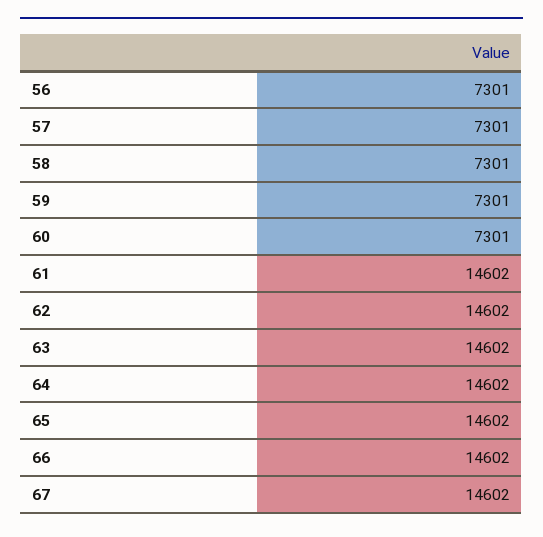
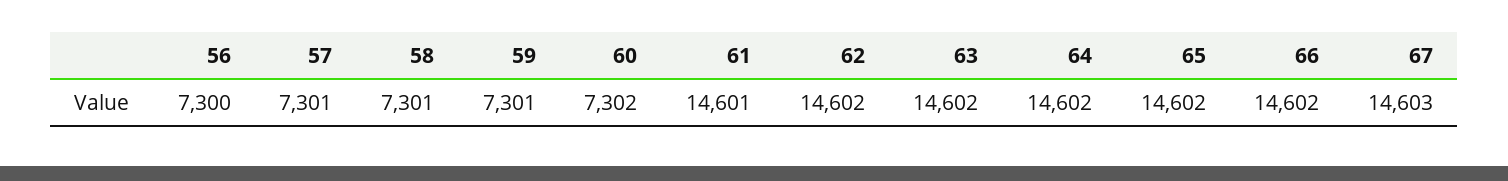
56: 7301 -> 7300
60: 7301 -> 7302
61: 14602 -> 14601
67: 14602 -> 14603

